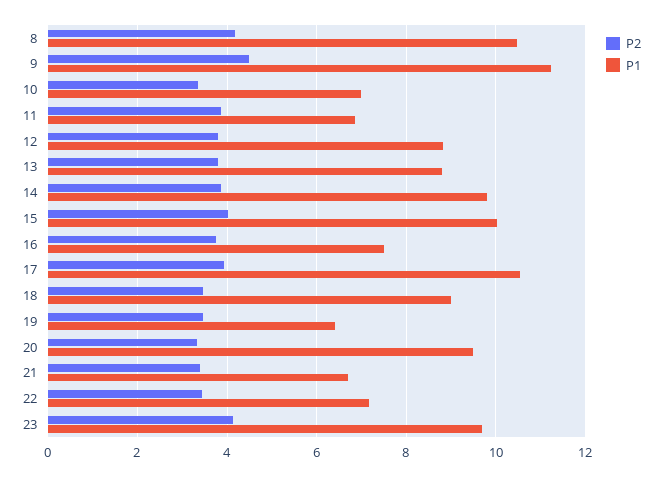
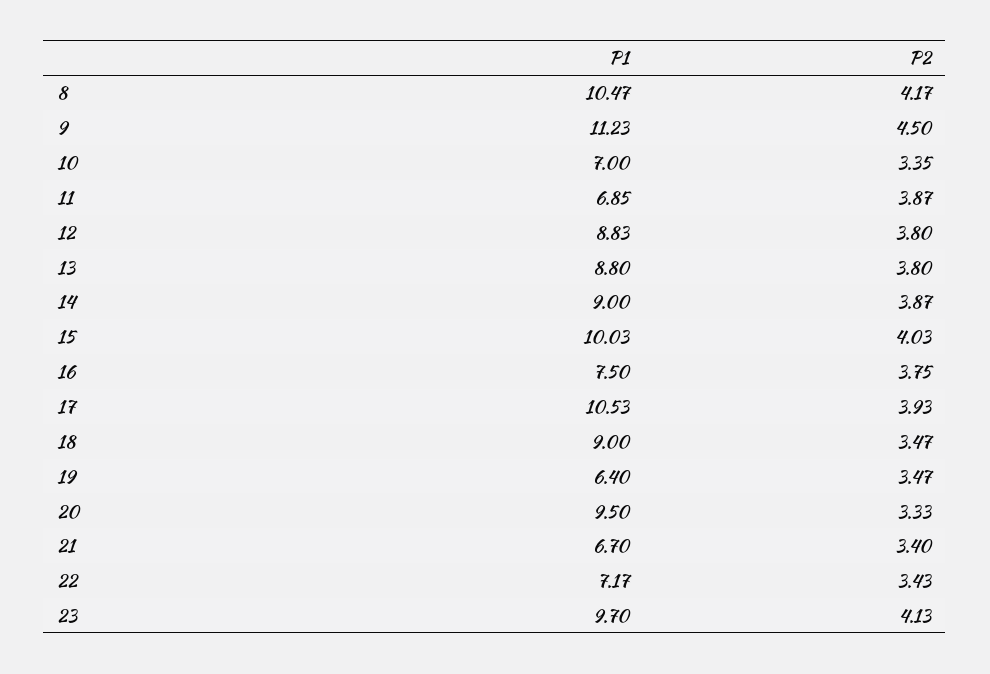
P1, 14: 9.8 -> 9

